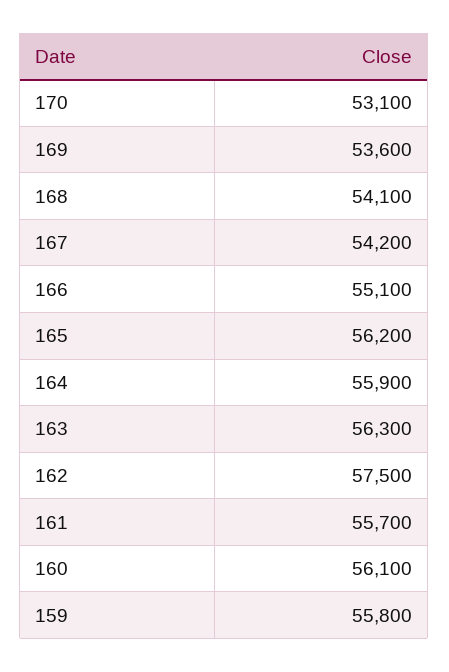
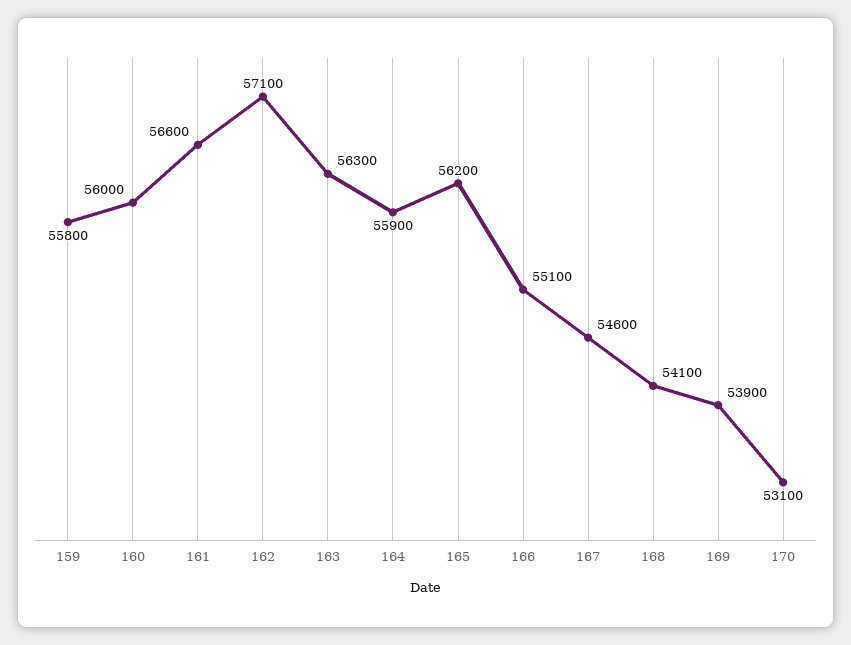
169: 53600 -> 53900
167: 54200 -> 54600
162: 57500 -> 57100
161: 55700 -> 56600
160: 56100 -> 56000

